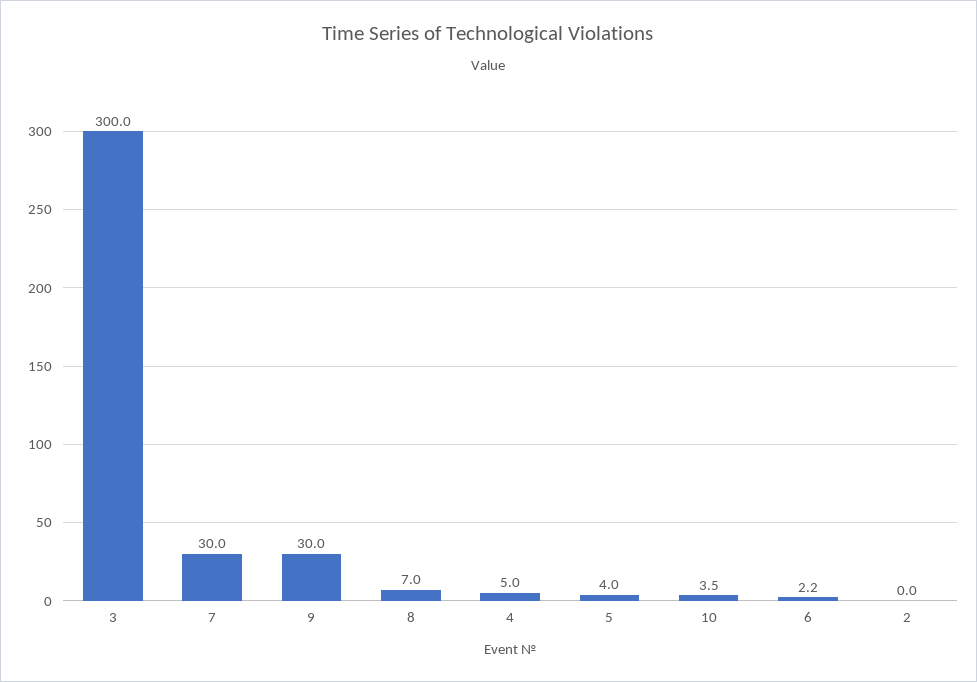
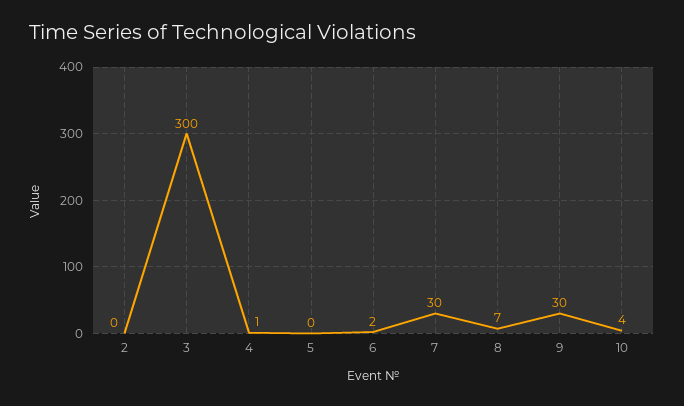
4: 5 -> 1
5: 4 -> 0

